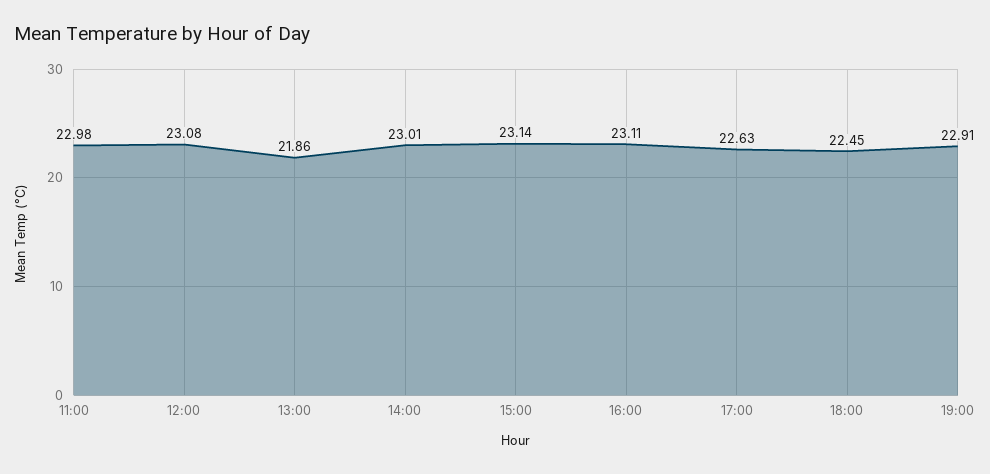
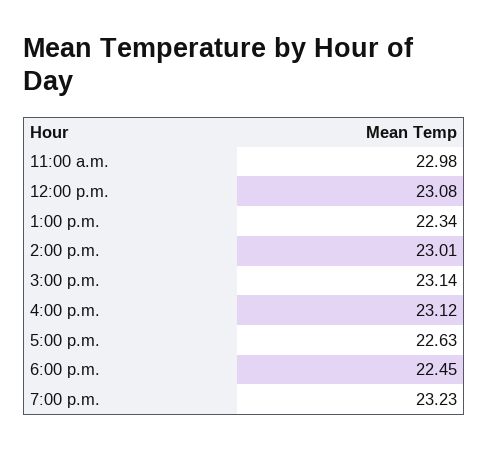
13:00: 21.86 -> 22.34
16:00: 23.11 -> 23.12
19:00: 22.91 -> 23.23

